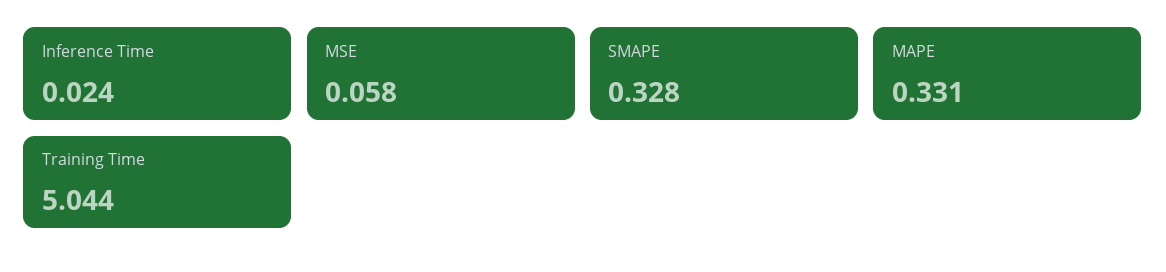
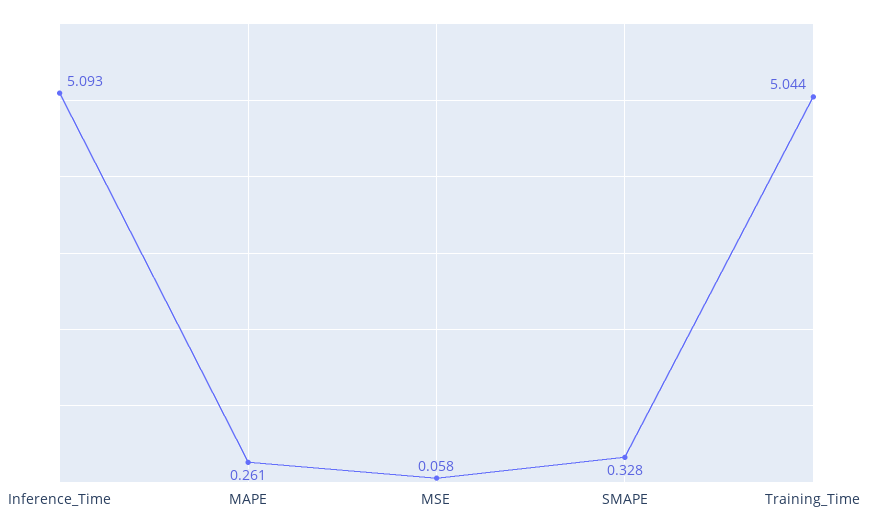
Inference Time: 0.024 -> 5.093
MAPE: 0.331 -> 0.261

